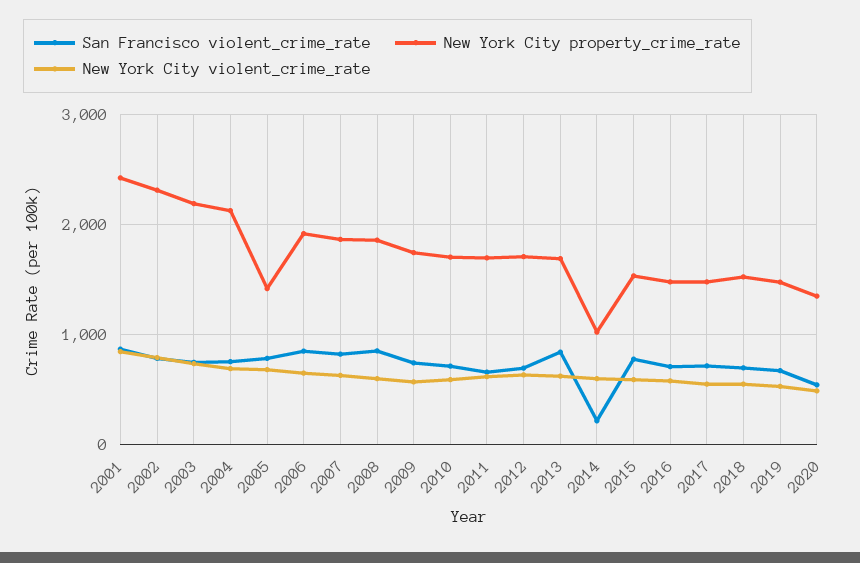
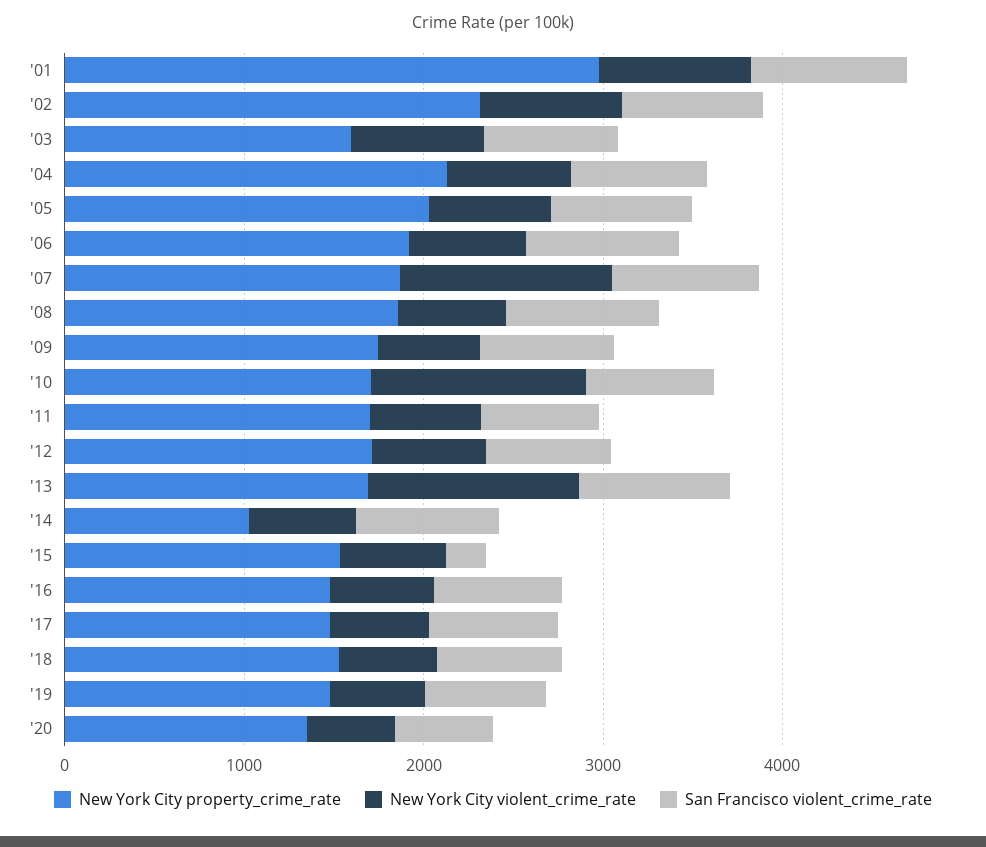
New York City property_crime_rate, 2001: 2400 -> 3000
New York City property_crime_rate, 2003: 2200 -> 1600
New York City property_crime_rate, 2005: 1400 -> 2000
New York City violent_crime_rate, 2007: 600 -> 1200
New York City violent_crime_rate, 2010: 600 -> 1200
New York City violent_crime_rate, 2013: 600 -> 1200
San Francisco violent_crime_rate, 2014: 200 -> 800
San Francisco violent_crime_rate, 2015: 800 -> 200

